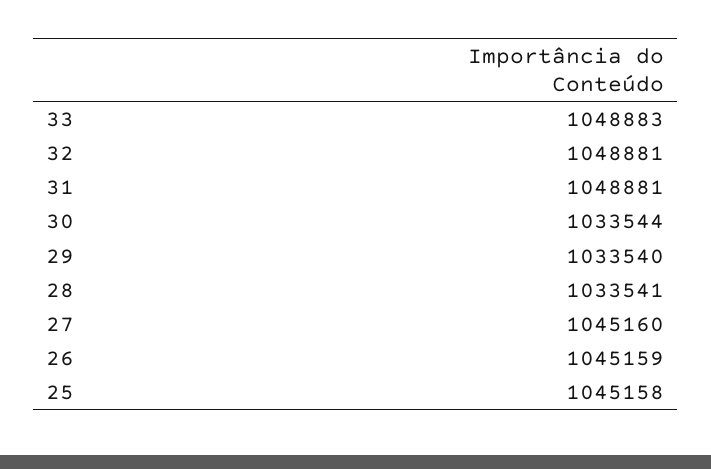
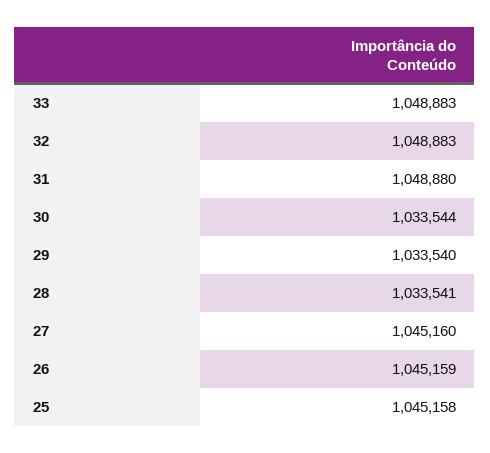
32: 1048881 -> 1048883
31: 1048881 -> 1048880

